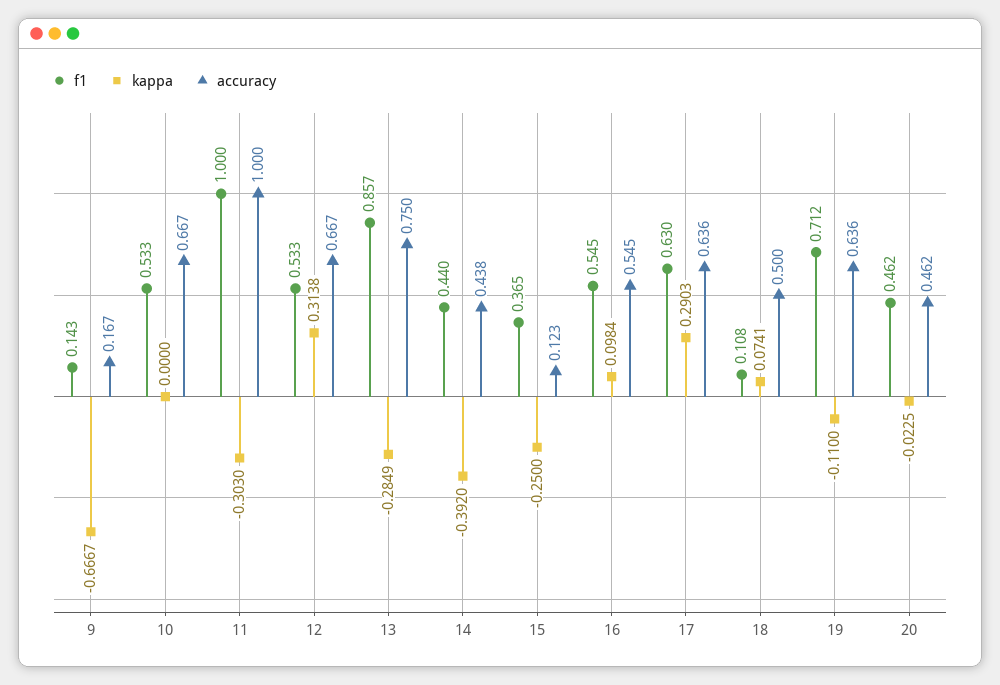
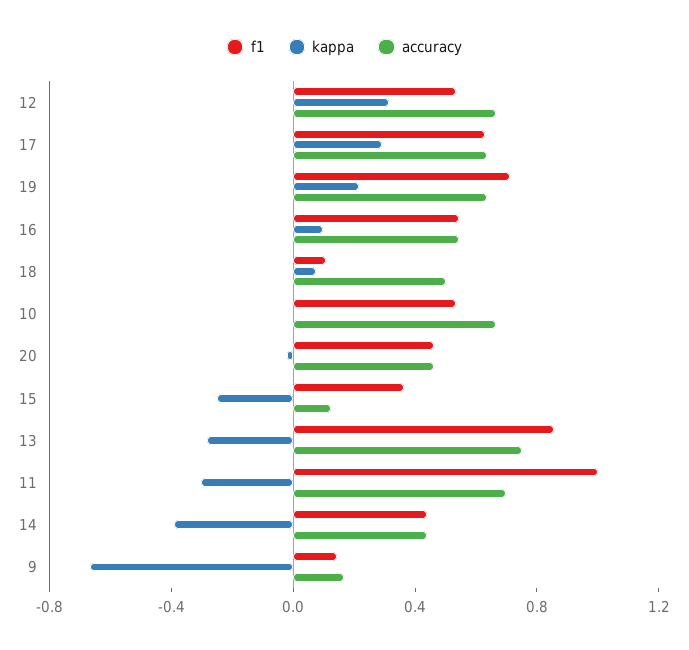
accuracy, 11: 1 -> 0.7
kappa, 19: -0.11 -> 0.2

